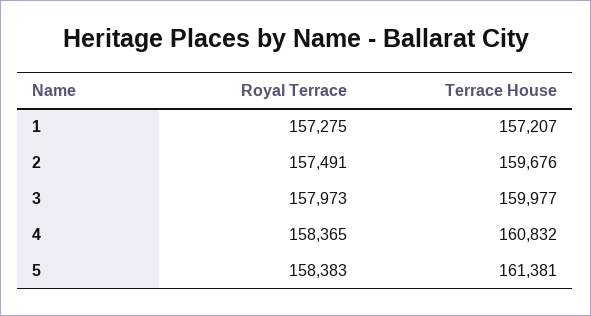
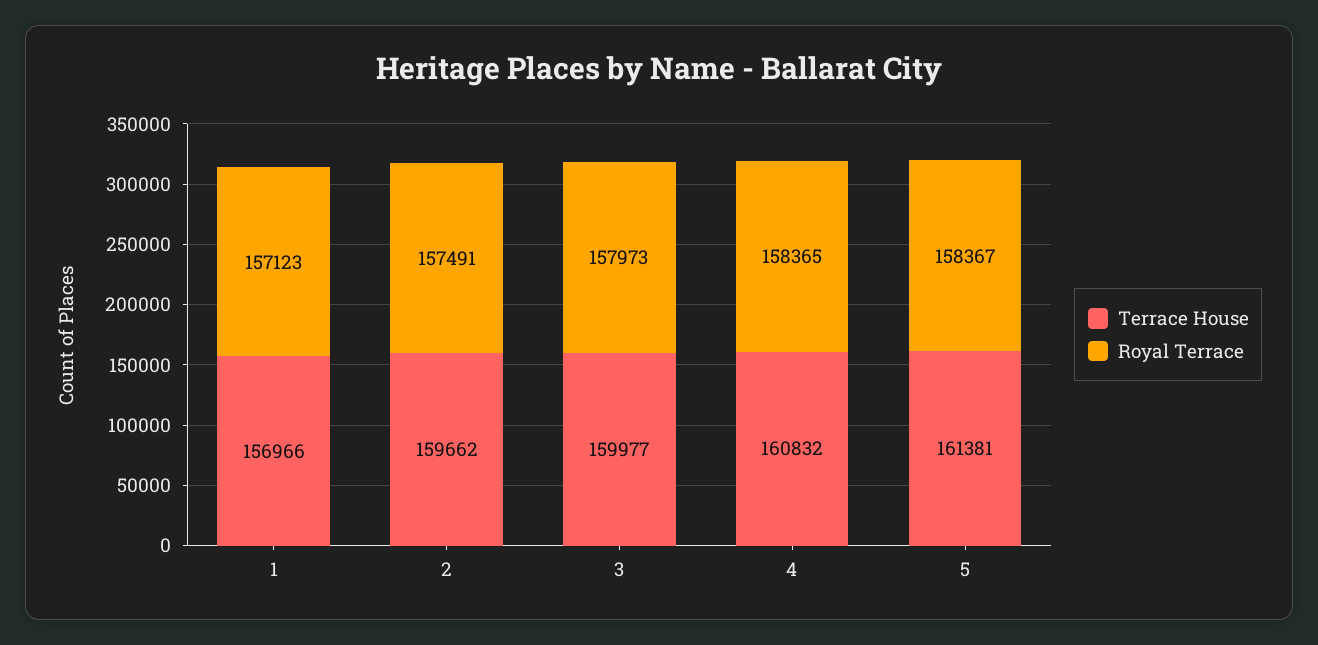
Royal Terrace, 1: 157275 -> 157123
Terrace House, 1: 157207 -> 156966
Terrace House, 2: 159676 -> 159662
Royal Terrace, 5: 158383 -> 158367

